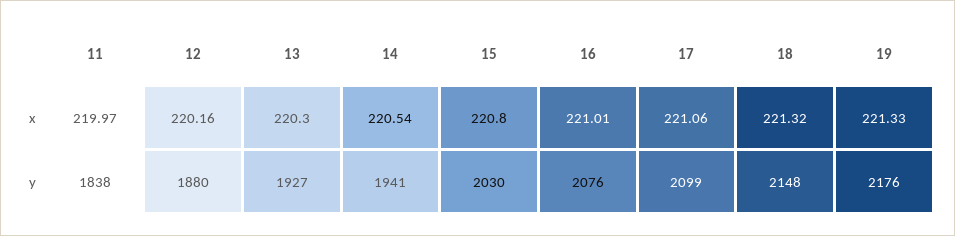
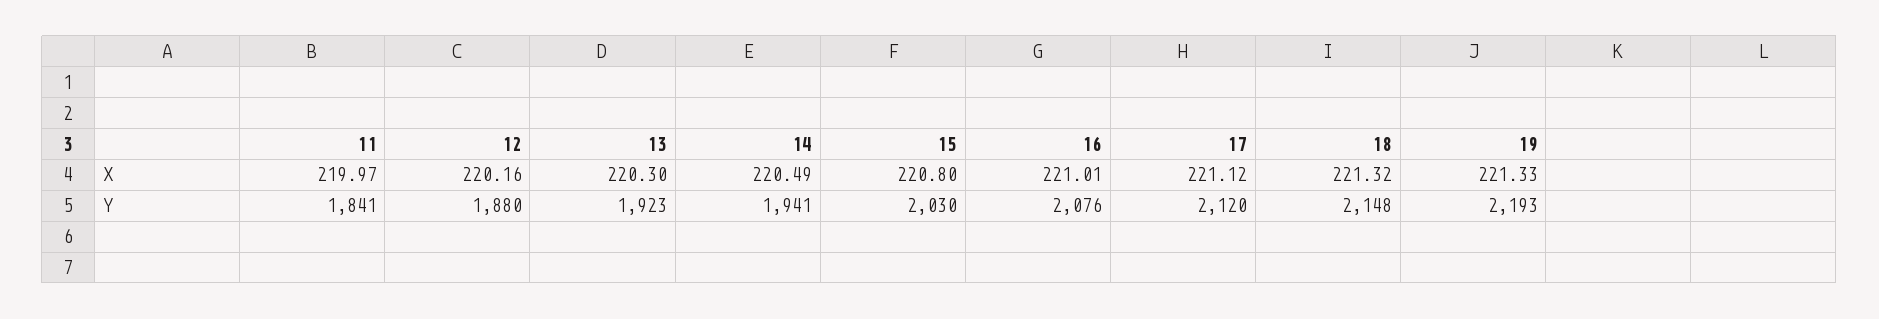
14, x: 220.54 -> 220.49
17, x: 221.06 -> 221.12
11, y: 1838 -> 1841
13, y: 1927 -> 1923
17, y: 2099 -> 2120
19, y: 2176 -> 2193

